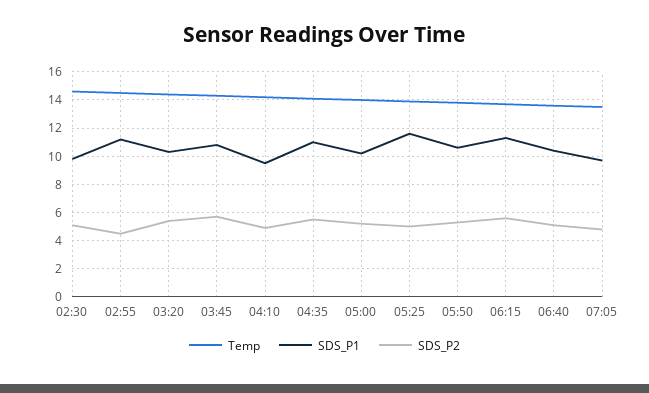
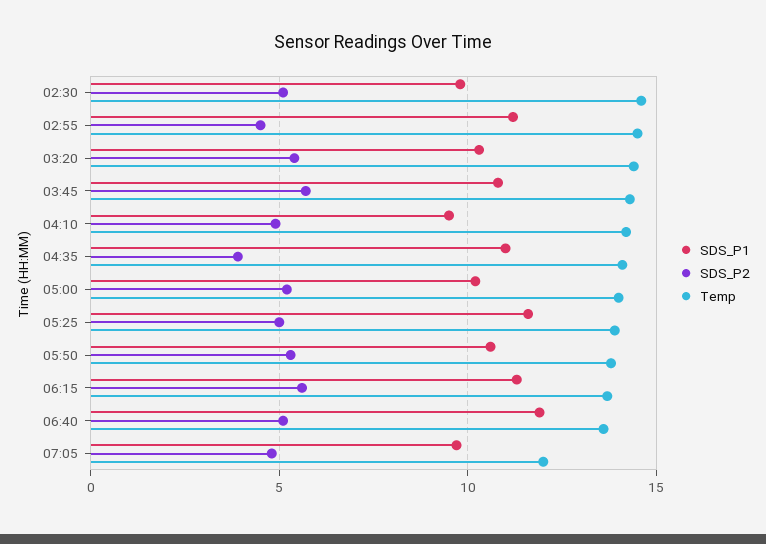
SDS_P2, 04:35: 5.5 -> 4
SDS_P1, 06:40: 10.5 -> 12
Temp, 07:05: 13.5 -> 12

